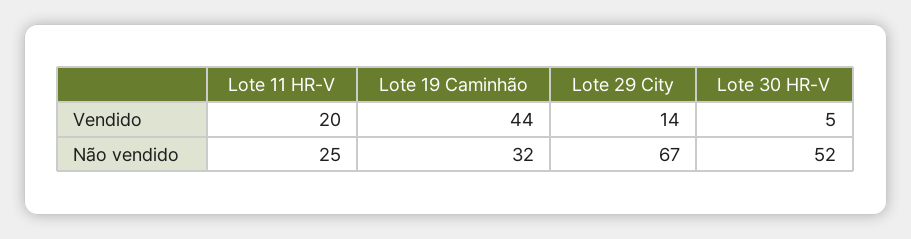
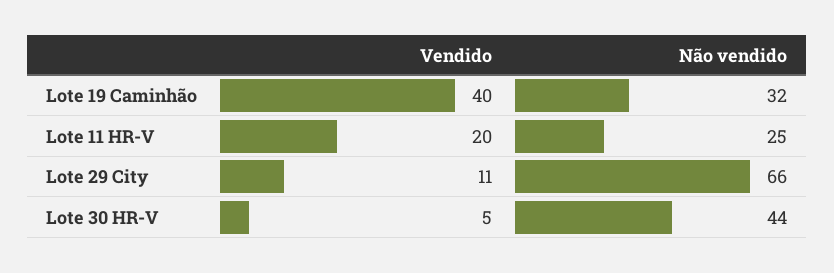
Lote 19 Caminhão, Vendido: 44 -> 40
Lote 29 City, Vendido: 14 -> 11
Lote 29 City, Não vendido: 67 -> 66
Lote 30 HR-V, Não vendido: 52 -> 44

